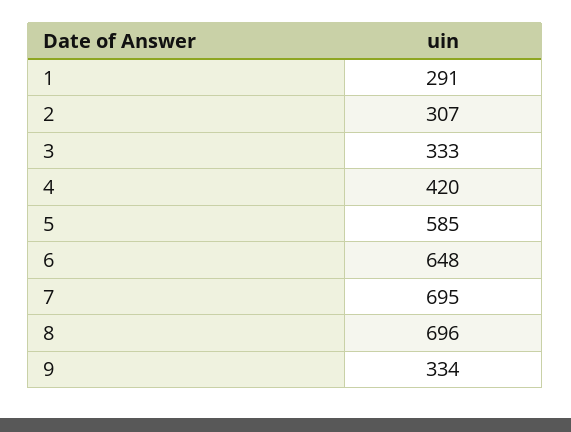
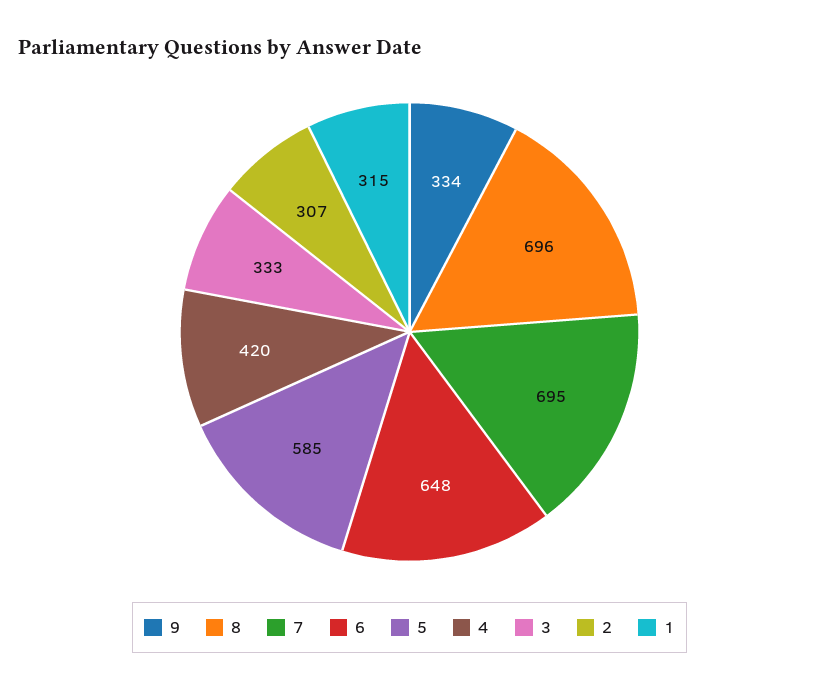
1: 291 -> 315

